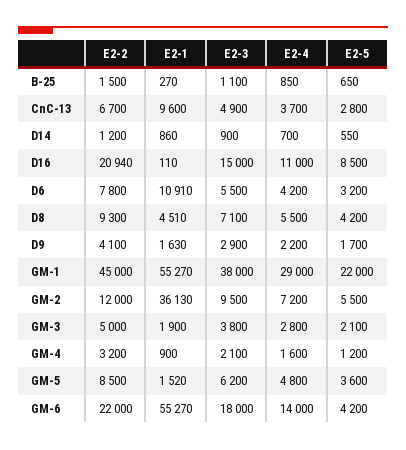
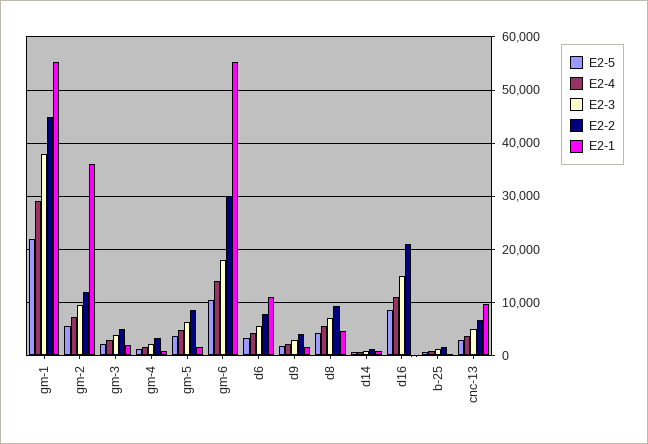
E2-2, GM-6: 22000 -> 30000
E2-5, GM-6: 4200 -> 10000

